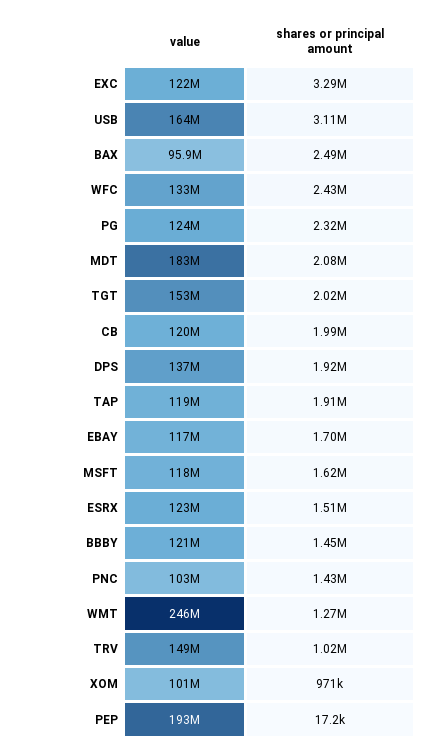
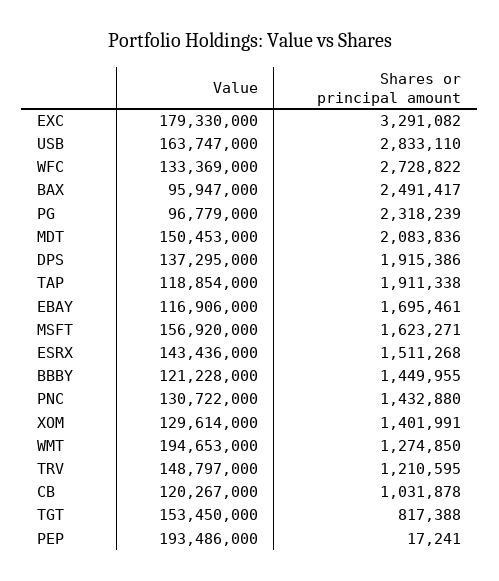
value, EXC: 122000000 -> 179330000
shares or principal amount, USB: 3110000 -> 2833110
shares or principal amount, WFC: 2430000 -> 2728822
value, PG: 124000000 -> 96779000
value, MDT: 183000000 -> 150453000
shares or principal amount, TGT: 2020000 -> 817388
shares or principal amount, CB: 1990000 -> 1031878
value, MSFT: 118000000 -> 156920000
value, ESRX: 123000000 -> 143436000
value, PNC: 103000000 -> 130722000
value, WMT: 246000000 -> 194653000
shares or principal amount, TRV: 1020000 -> 1210595
value, XOM: 101000000 -> 129614000
shares or principal amount, XOM: 971000 -> 1401991

